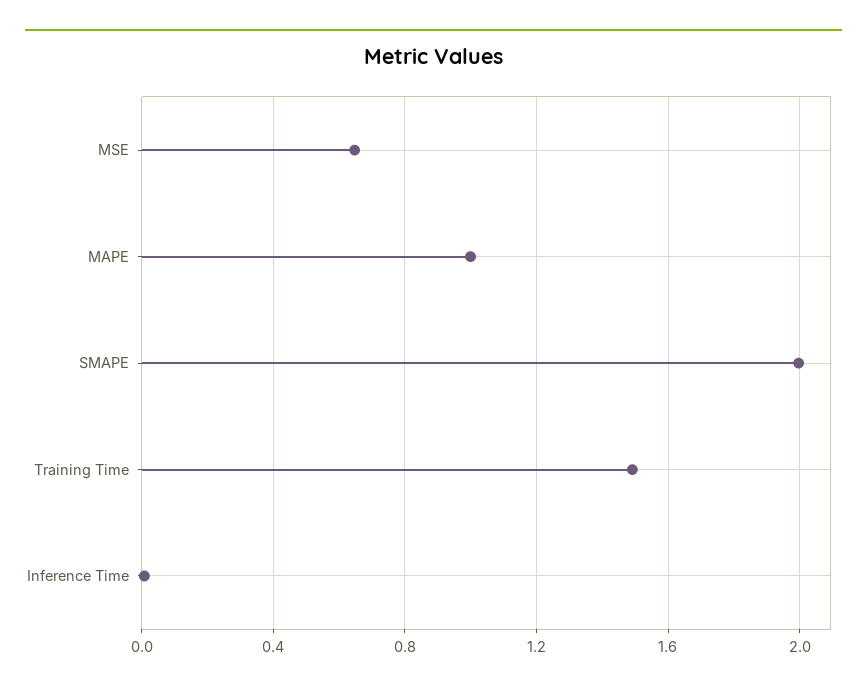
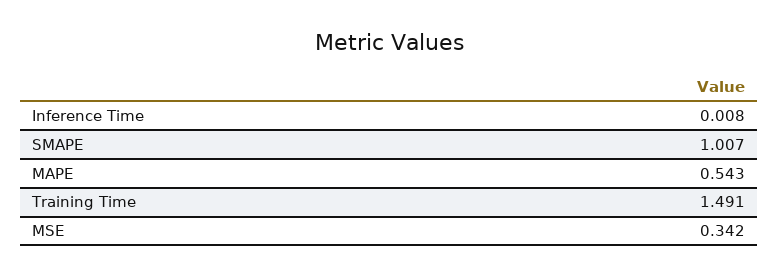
MSE: 0.65 -> 0.342
MAPE: 1 -> 0.543
SMAPE: 2 -> 1.007

